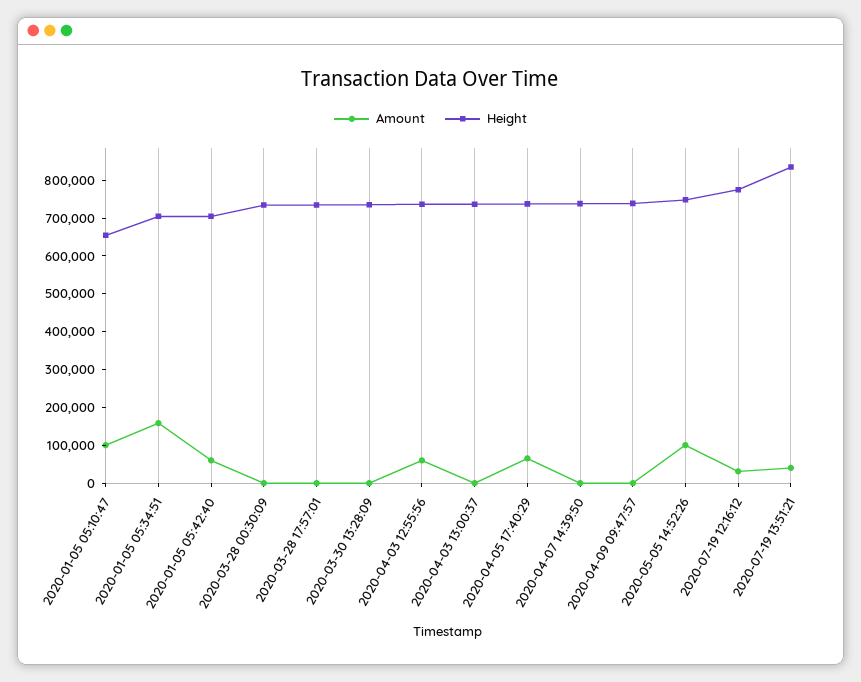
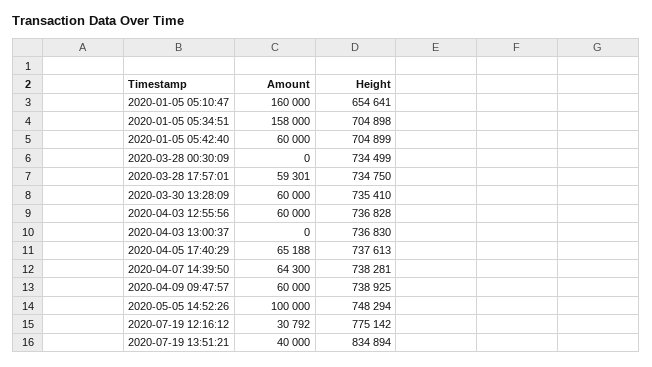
Amount, 2020-01-05 05:10:47: 100000 -> 160000
Amount, 2020-03-28 17:57:01: 0 -> 59301
Amount, 2020-03-30 13:28:09: 0 -> 60000
Amount, 2020-04-07 14:39:50: 0 -> 64300
Amount, 2020-04-09 09:47:57: 0 -> 60000

